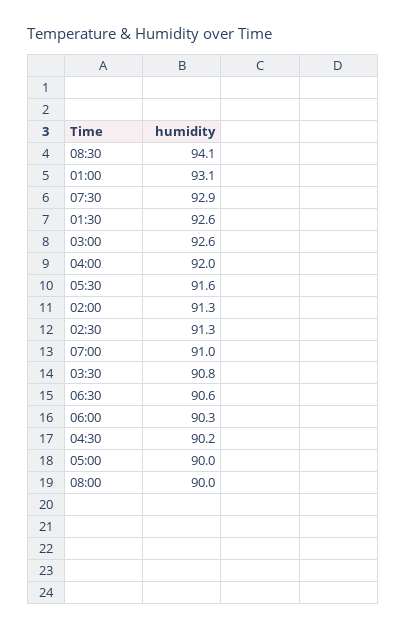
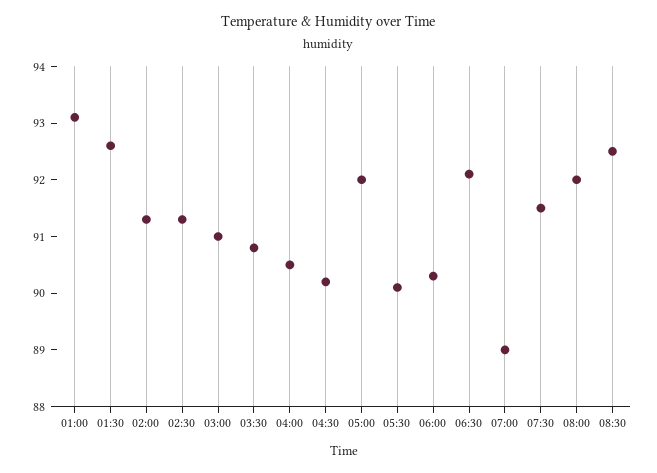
08:30: 94.1 -> 92.5
07:30: 92.9 -> 91.5
03:00: 92.6 -> 91
04:00: 92 -> 90.5
05:30: 91.6 -> 90
07:00: 91 -> 89
06:30: 90.6 -> 92
05:00: 90 -> 92
08:00: 90 -> 92

